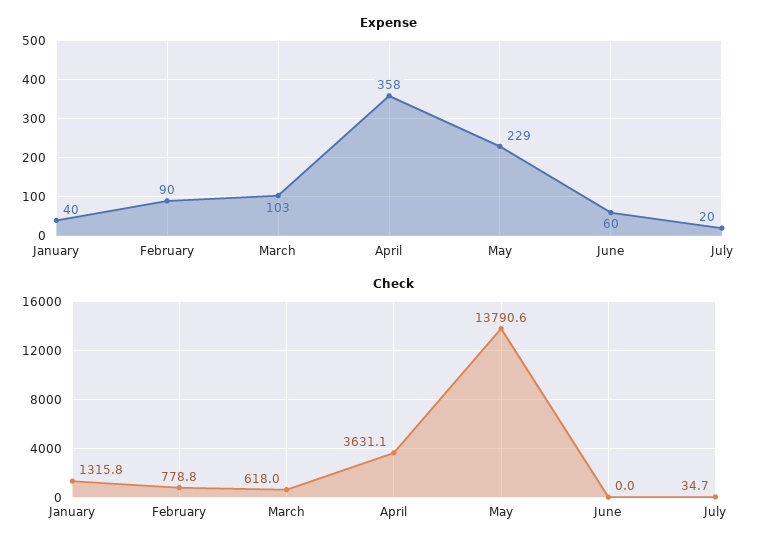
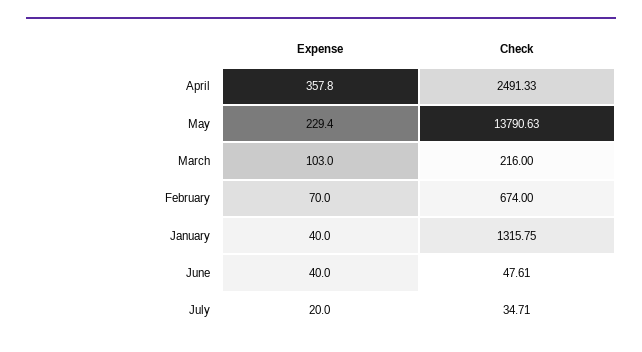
Expense, February: 90 -> 70
Expense, June: 60 -> 40
Check, February: 778.8 -> 674
Check, March: 618 -> 216
Check, April: 3631.1 -> 2491.33
Check, June: 0 -> 47.61

